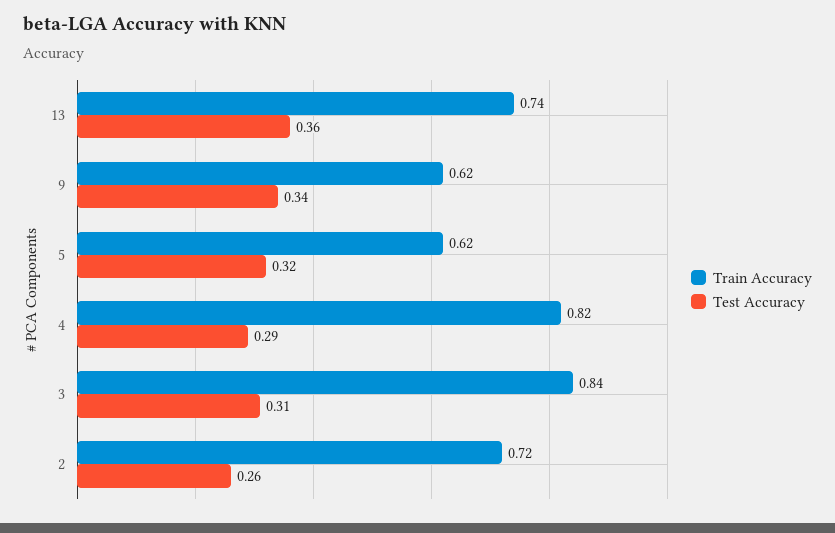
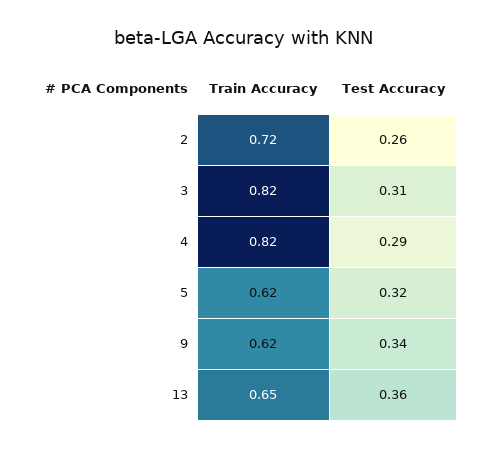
Train Accuracy, 13: 0.74 -> 0.65
Train Accuracy, 3: 0.84 -> 0.82

